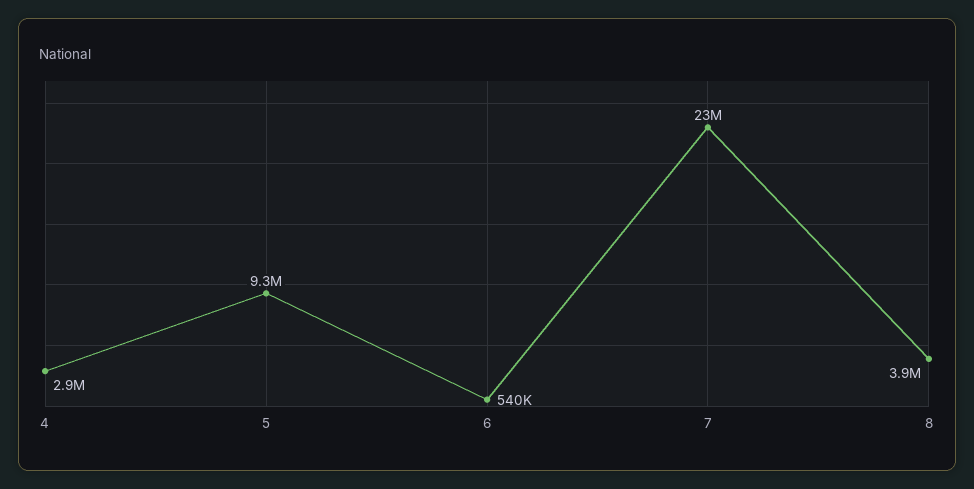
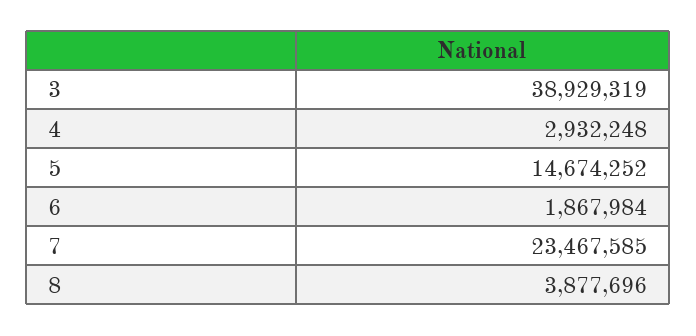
5: 9300000 -> 14674252
6: 540000 -> 1867984
3: none -> 38929319

